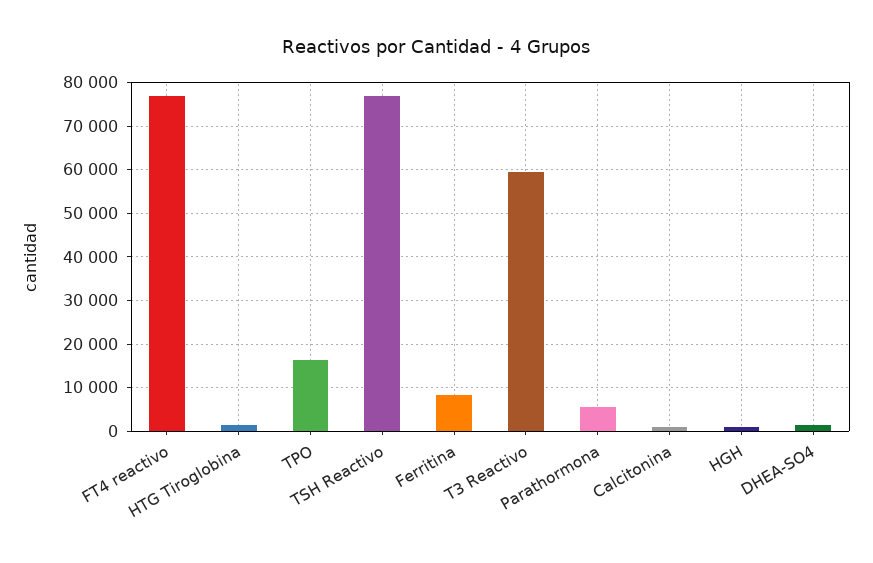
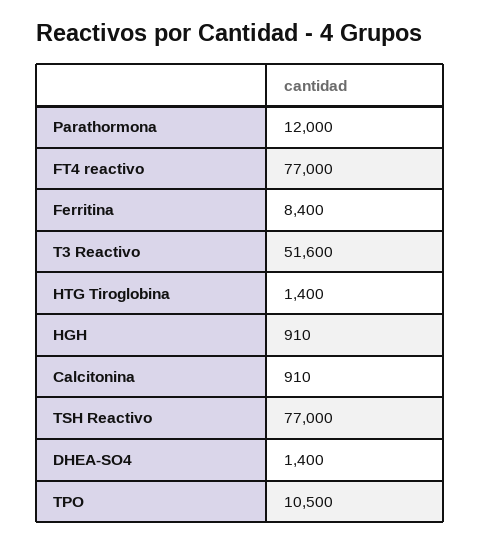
TPO: 16000 -> 10500
T3 Reactivo: 60000 -> 51600
Parathormona: 6000 -> 12000

